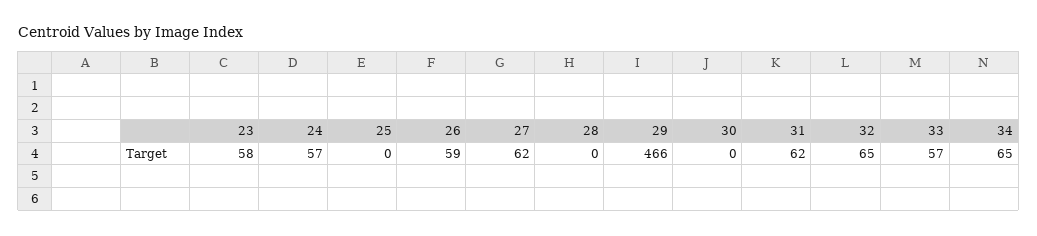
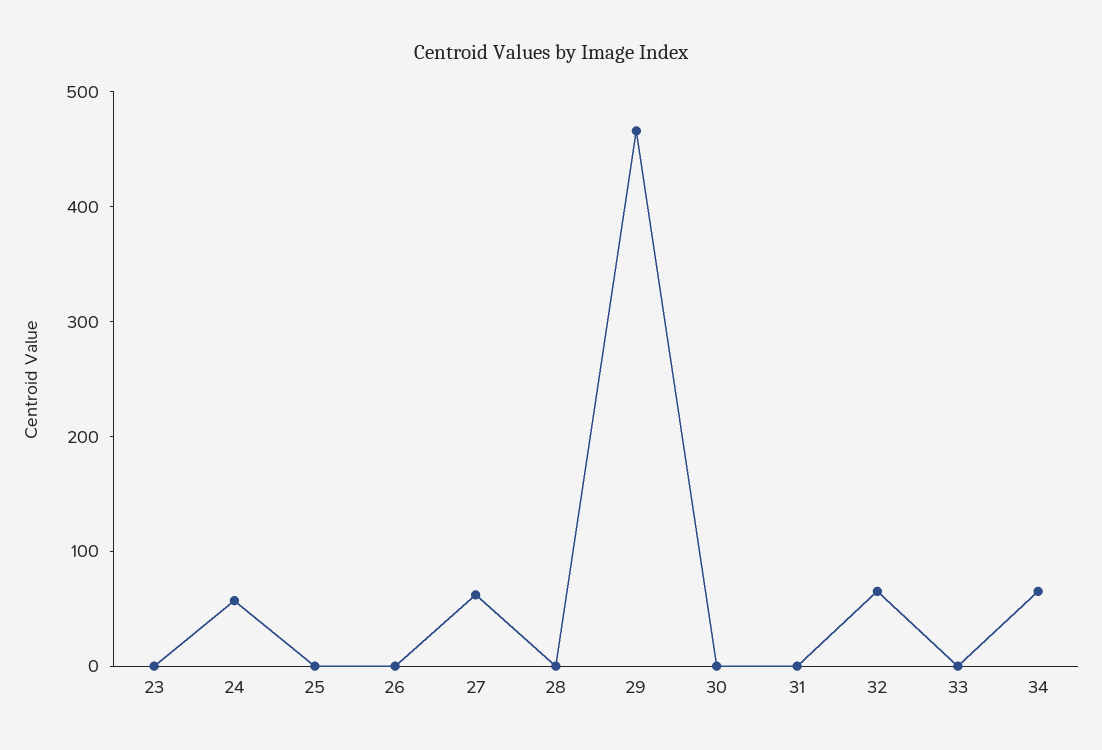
23: 58 -> 0
26: 59 -> 0
31: 62 -> 0
33: 57 -> 0

